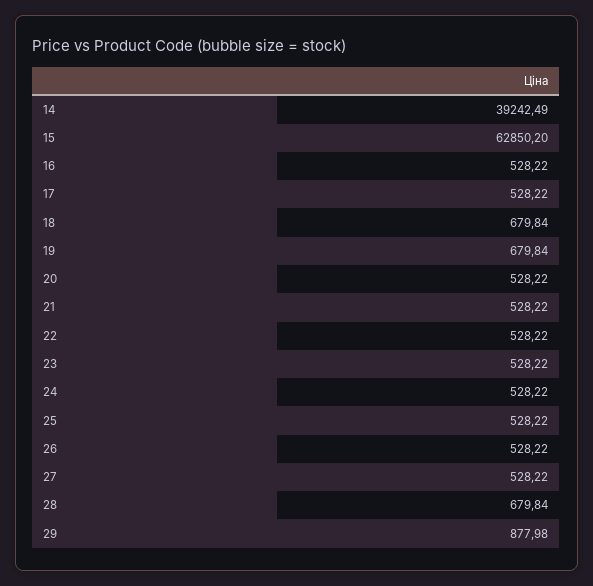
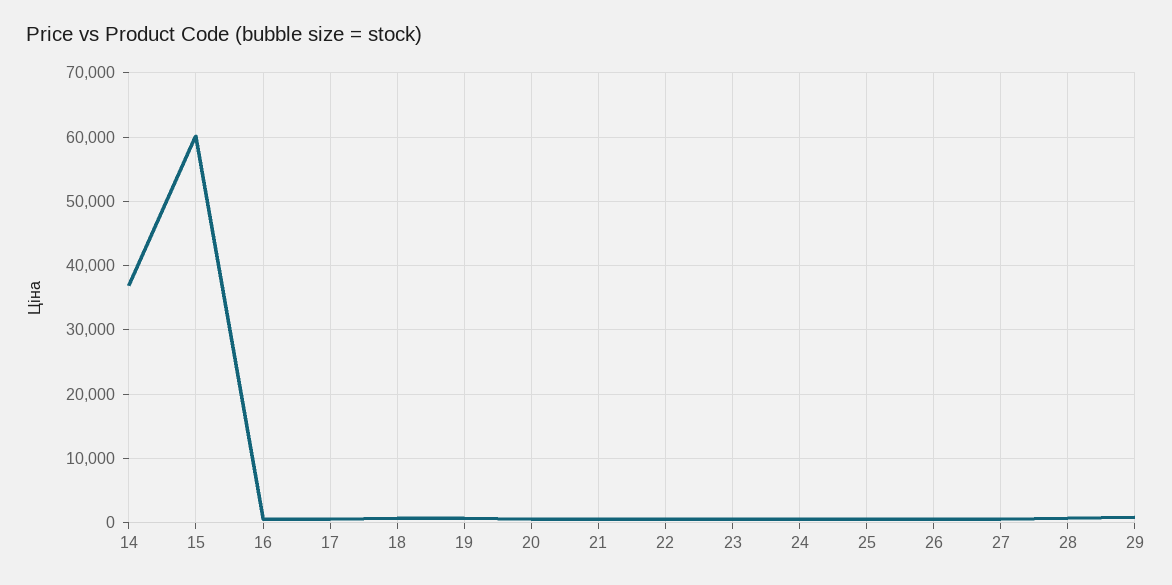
14: 39242.49 -> 37000
15: 62850.2 -> 60000

